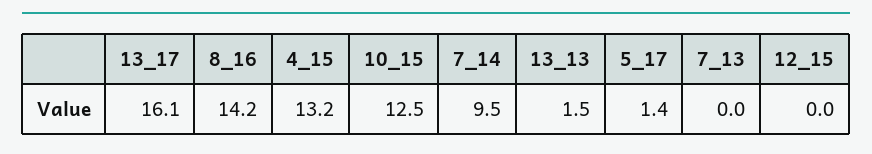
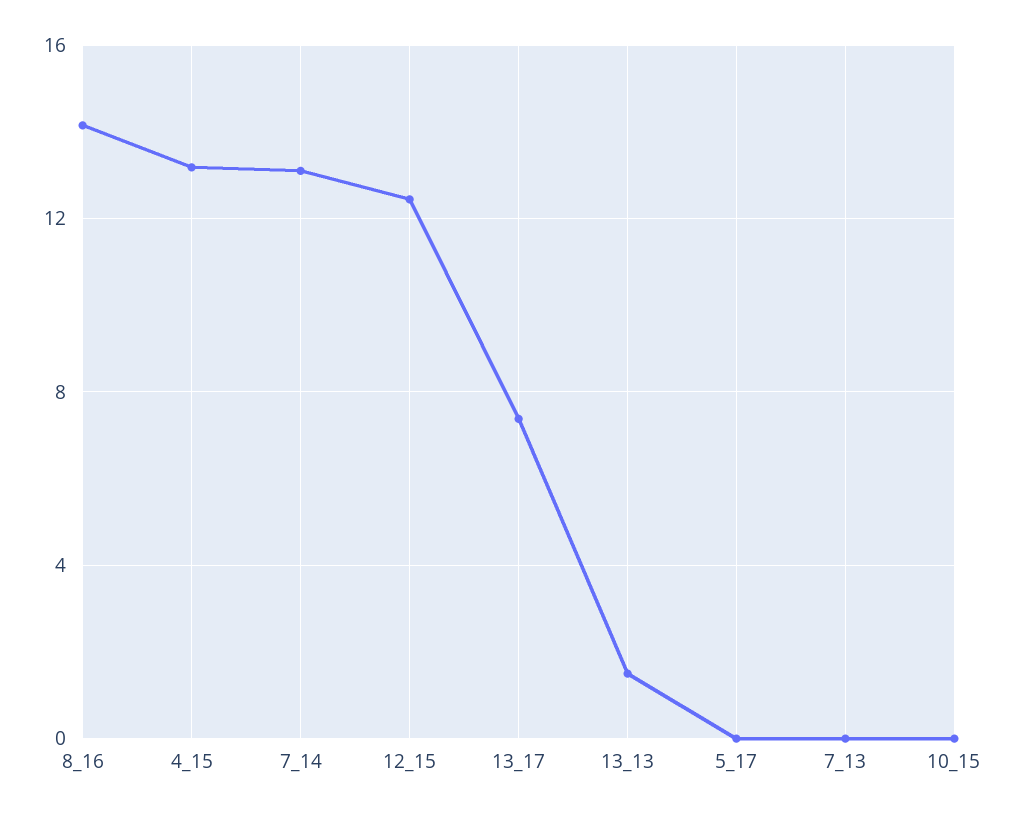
13_17: 16.1 -> 7.5
10_15: 12.5 -> 0
7_14: 9.5 -> 13
5_17: 1.4 -> 0
12_15: 0 -> 12.5

